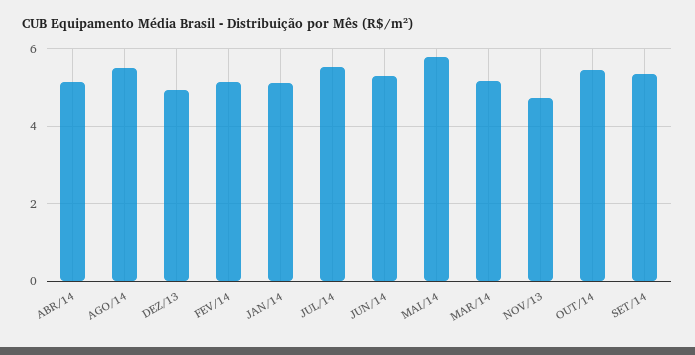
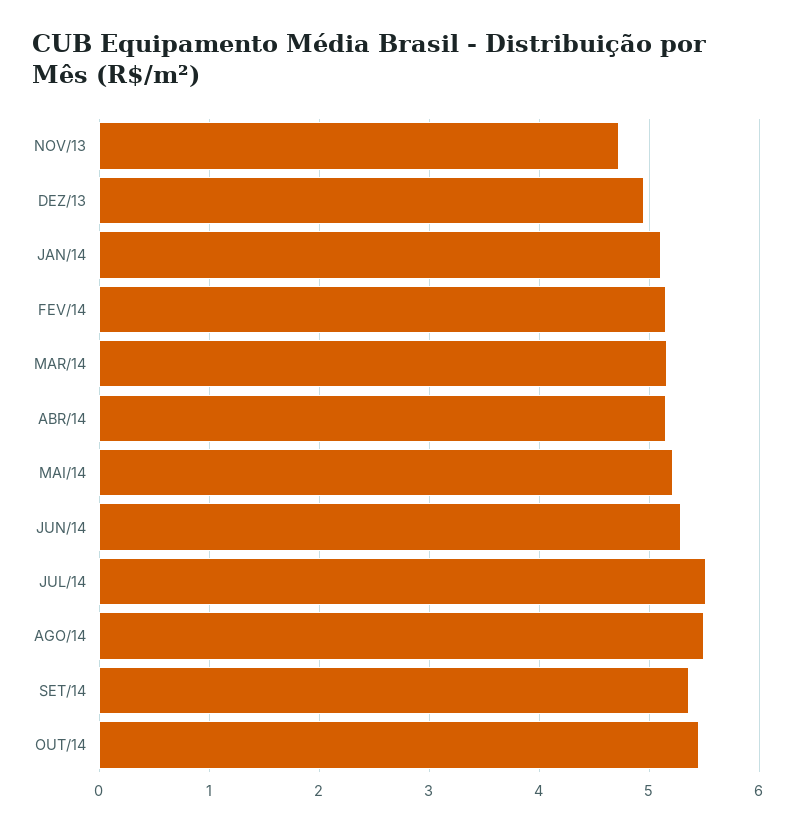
MAI/14: 5.8 -> 5.2

